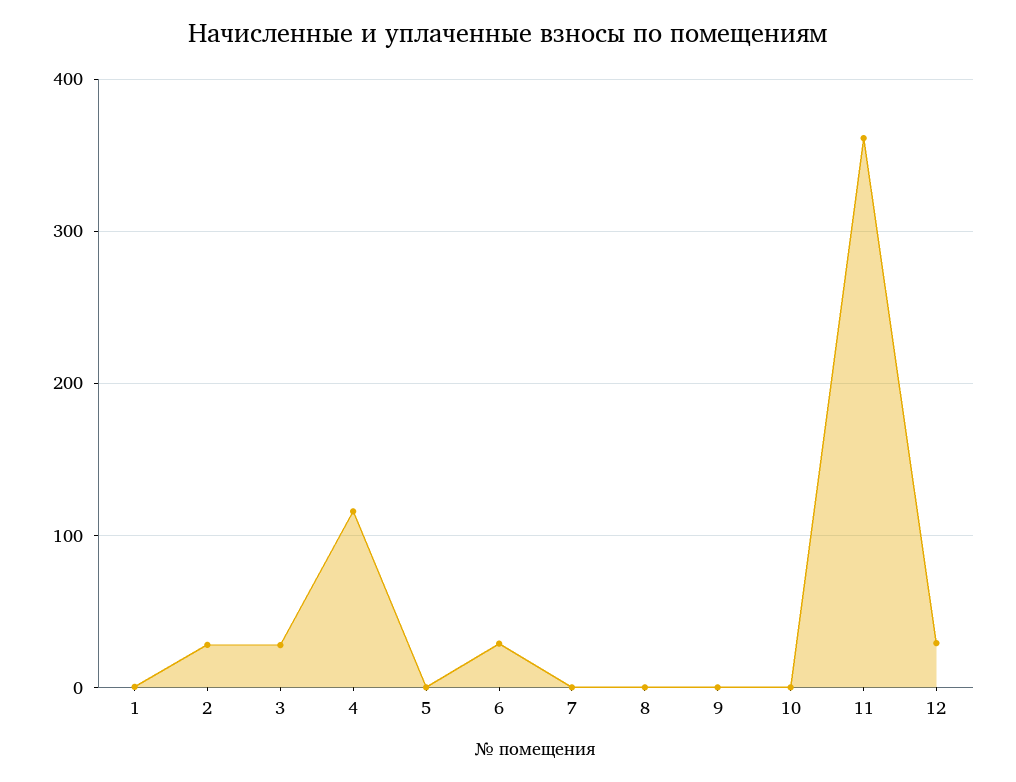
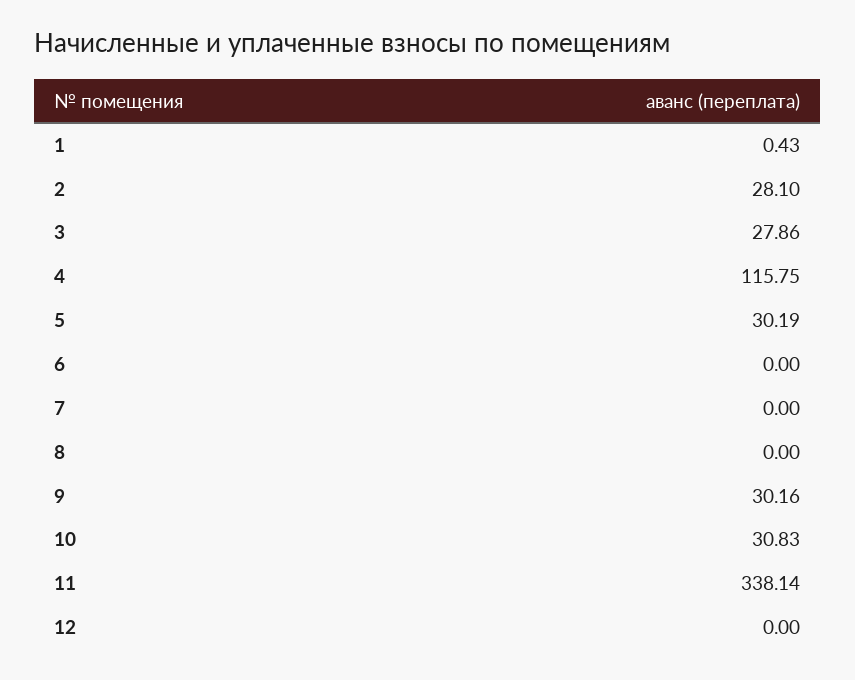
5: 0 -> 30.19
6: 30 -> 0
9: 0 -> 30.16
10: 0 -> 30.83
11: 360 -> 338.14
12: 30 -> 0

